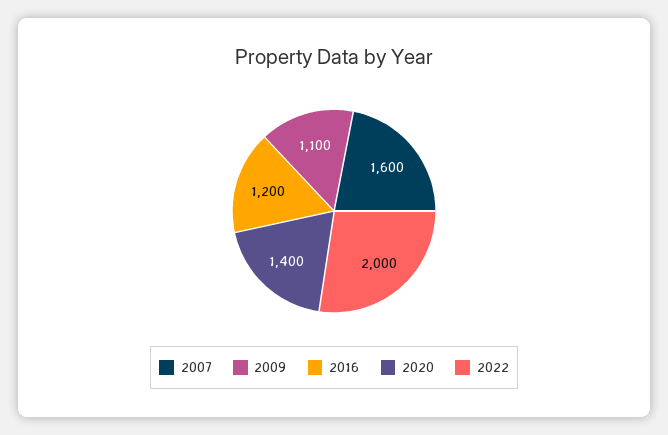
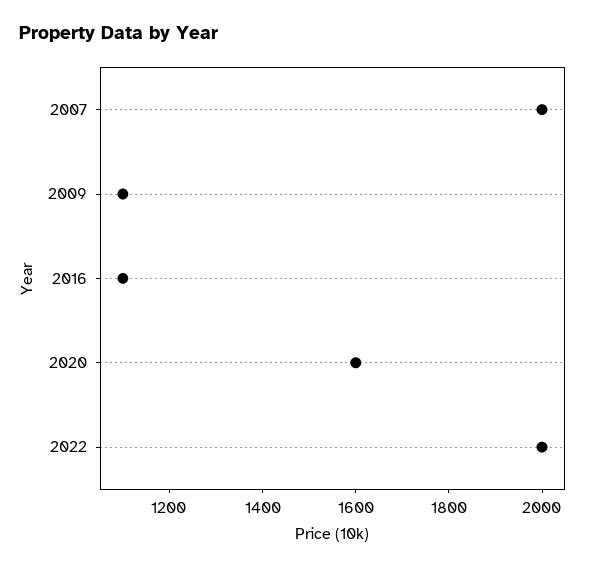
2007: 1600 -> 2000
2016: 1200 -> 1100
2020: 1400 -> 1600

